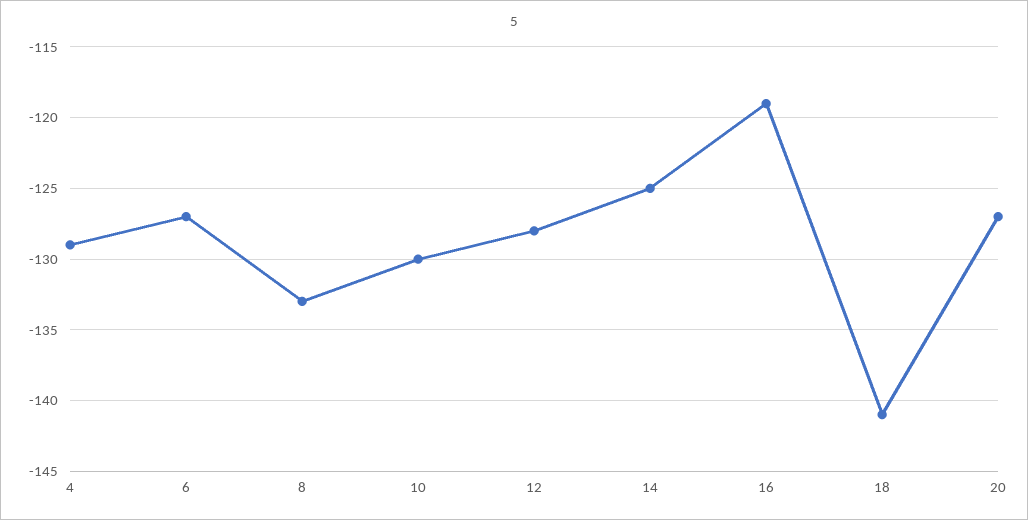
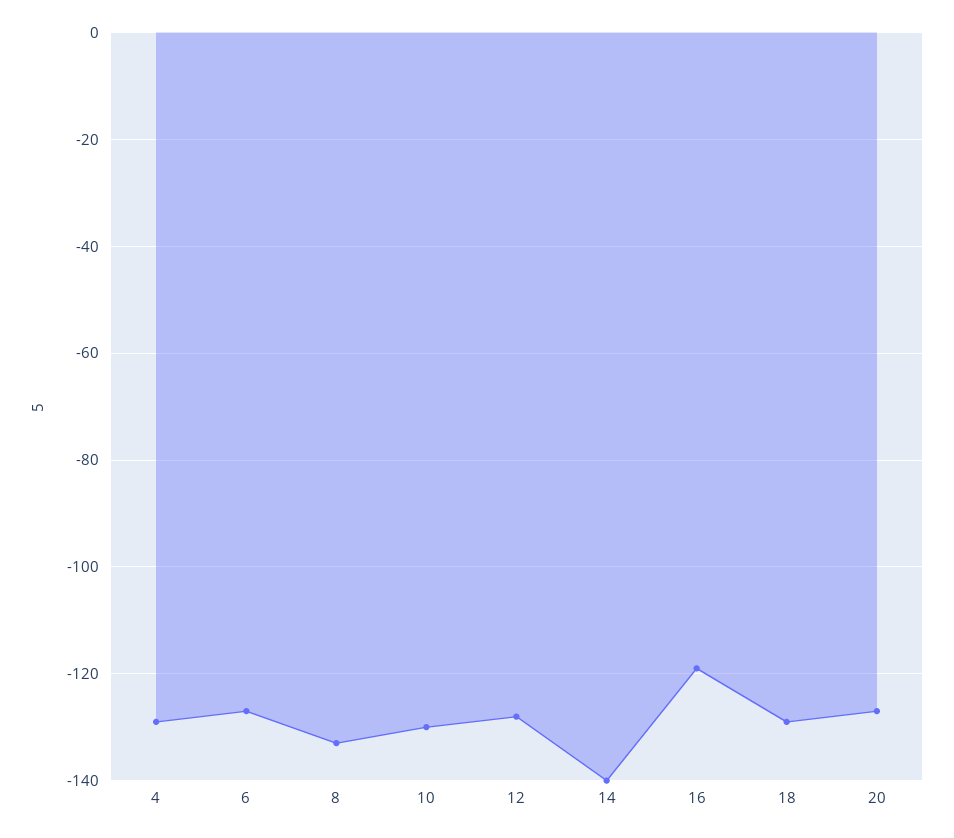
14: -125 -> -140
18: -141 -> -130

